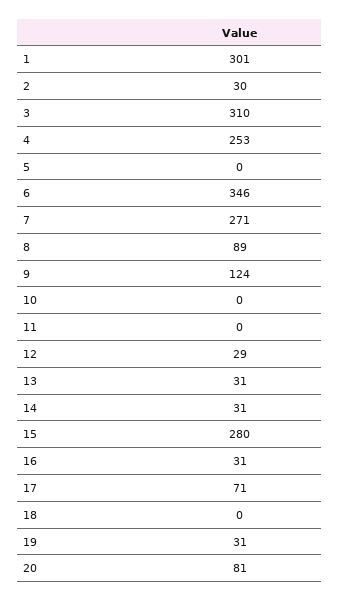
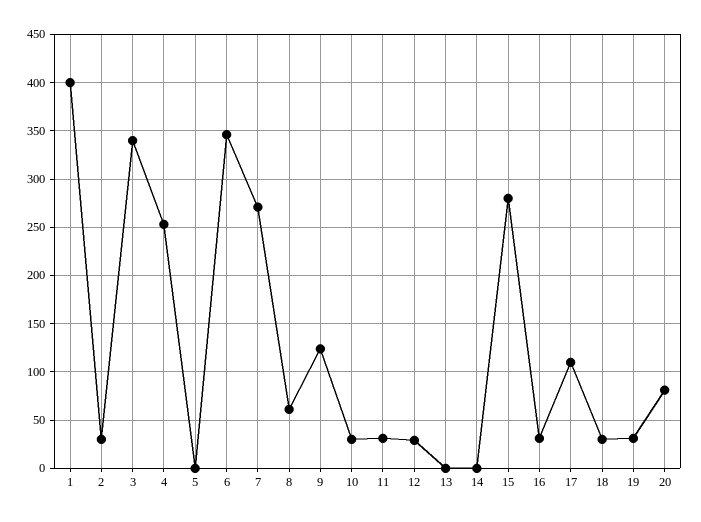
1: 301 -> 400
3: 310 -> 340
8: 89 -> 60
10: 0 -> 30
11: 0 -> 30
13: 31 -> 0
14: 31 -> 0
17: 71 -> 110
18: 0 -> 30

